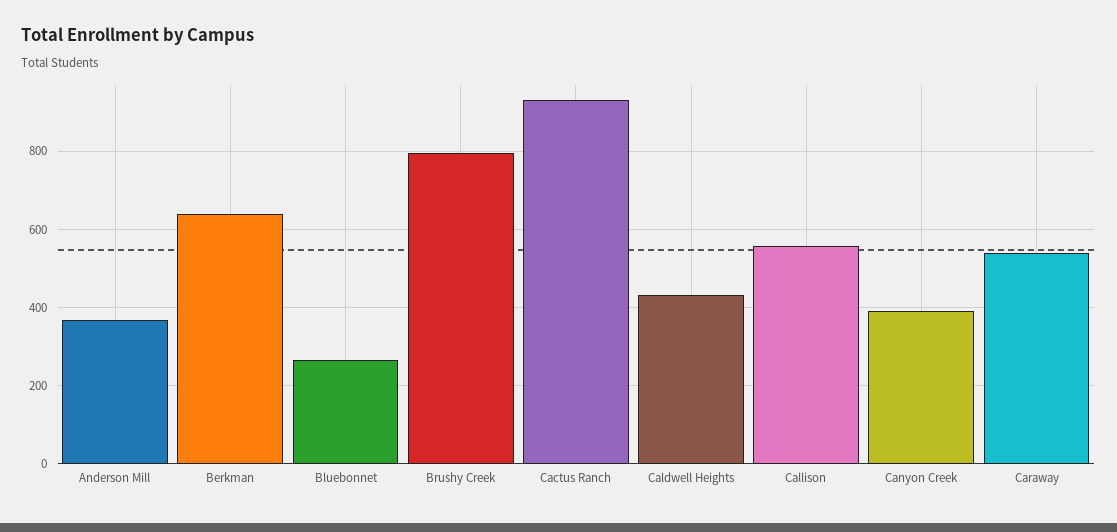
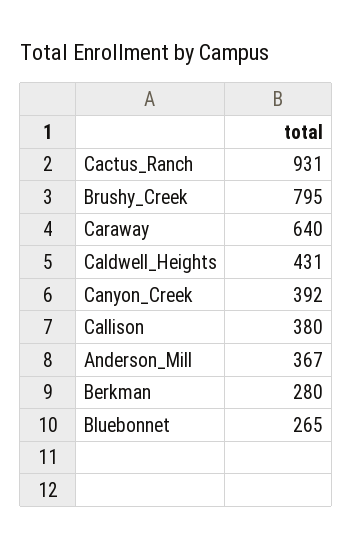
Berkman: 640 -> 280
Callison: 560 -> 380
Caraway: 540 -> 640

